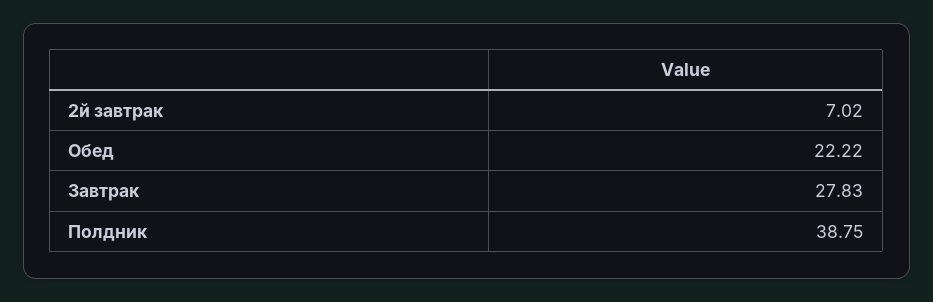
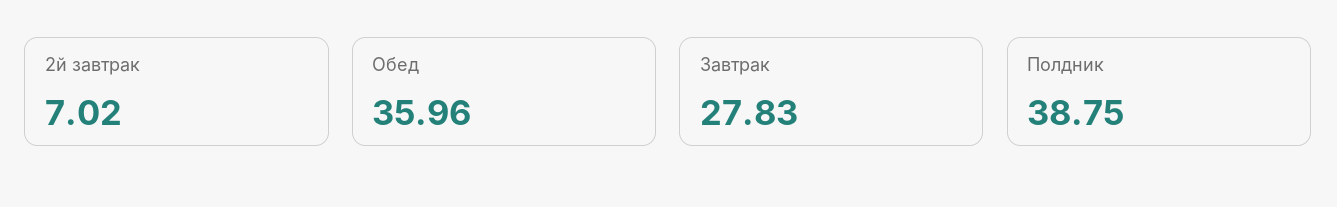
Обед: 22.22 -> 35.96

